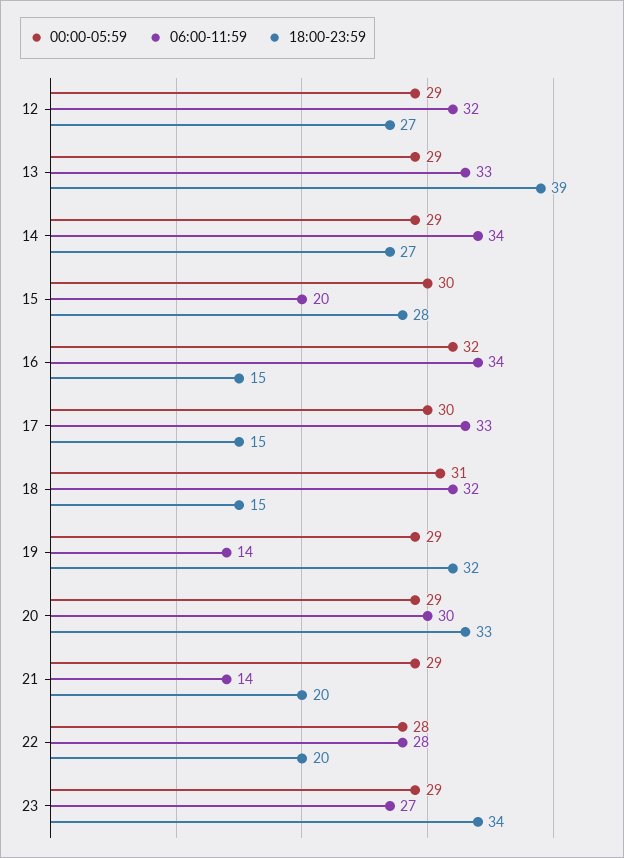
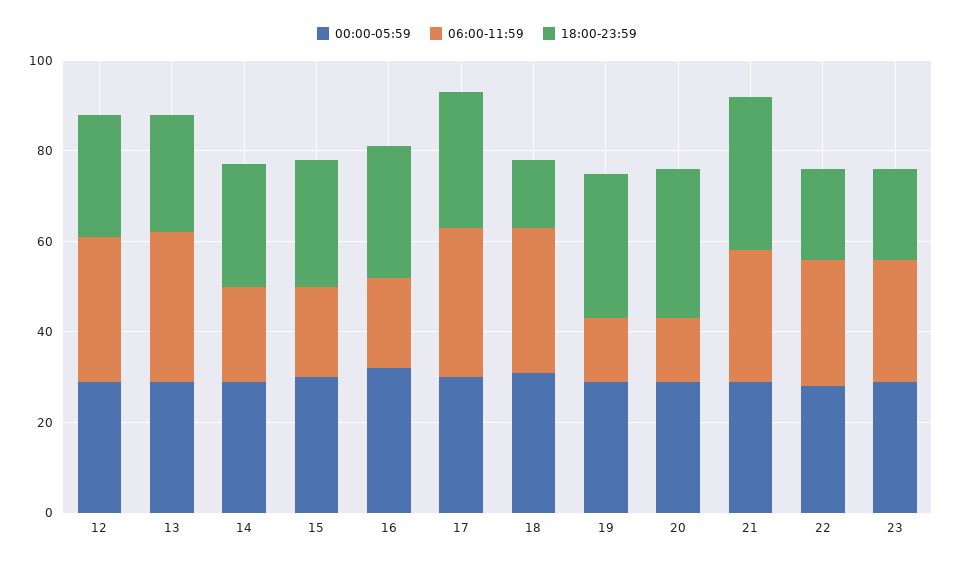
18:00-23:59, 13: 39 -> 25
06:00-11:59, 14: 34 -> 20
06:00-11:59, 16: 34 -> 20
18:00-23:59, 16: 15 -> 30
18:00-23:59, 17: 15 -> 30
06:00-11:59, 20: 30 -> 15
06:00-11:59, 21: 14 -> 30
18:00-23:59, 21: 20 -> 35
18:00-23:59, 23: 34 -> 20

